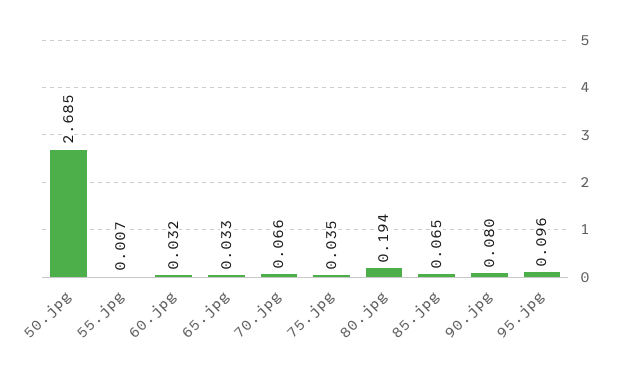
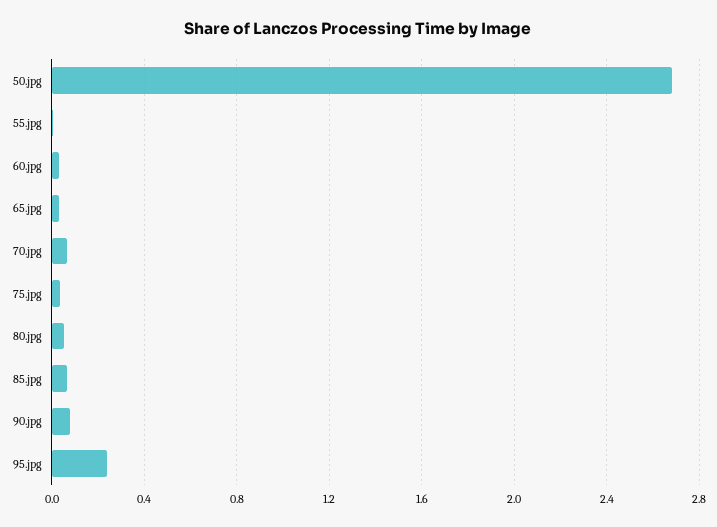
80.jpg: 0.194 -> 0.05
95.jpg: 0.096 -> 0.25

